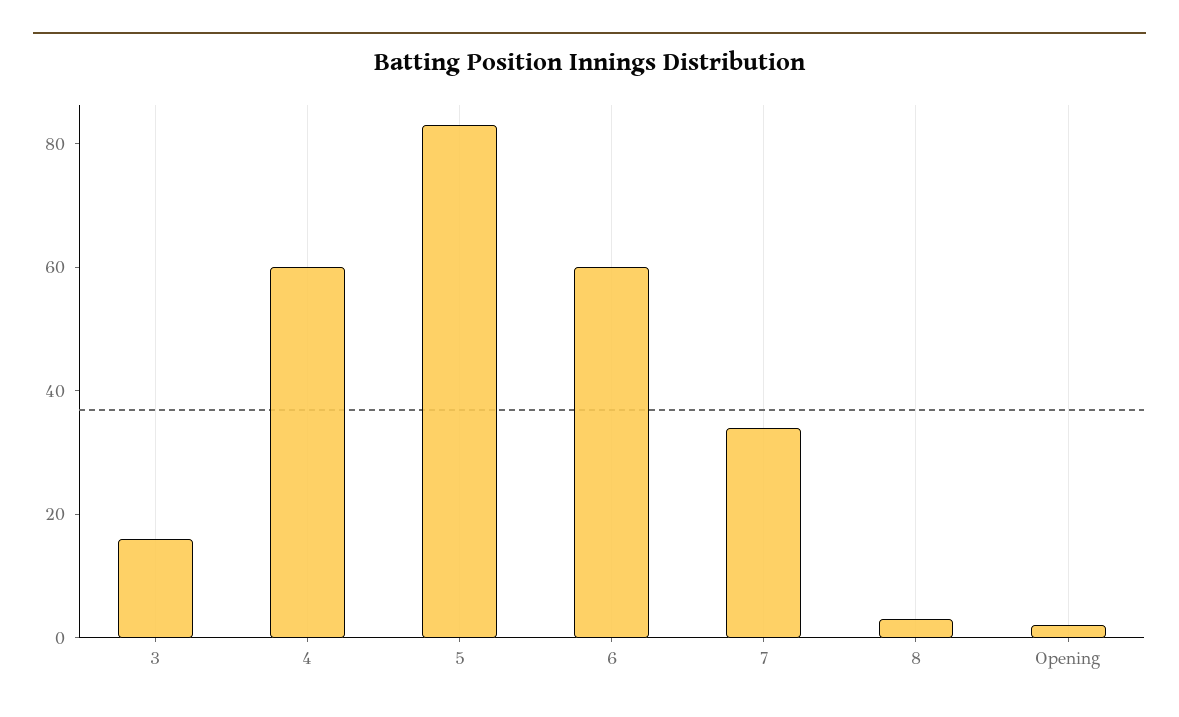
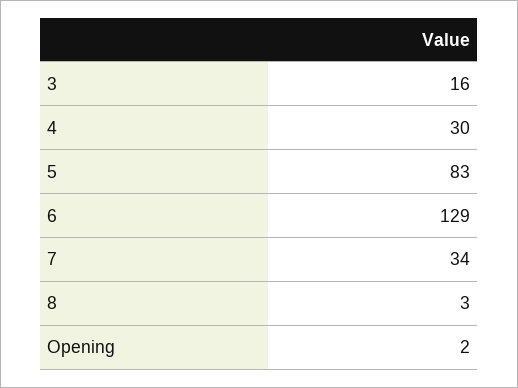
4: 60 -> 30
6: 60 -> 129

